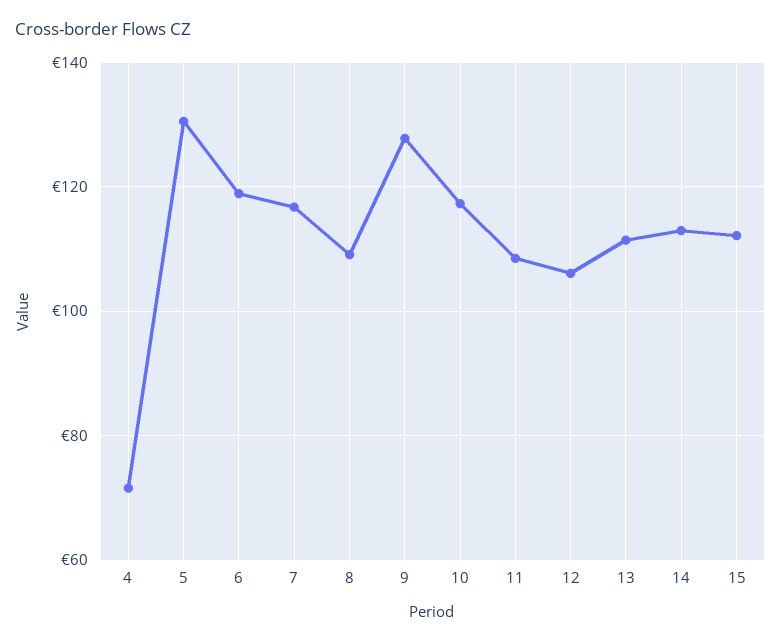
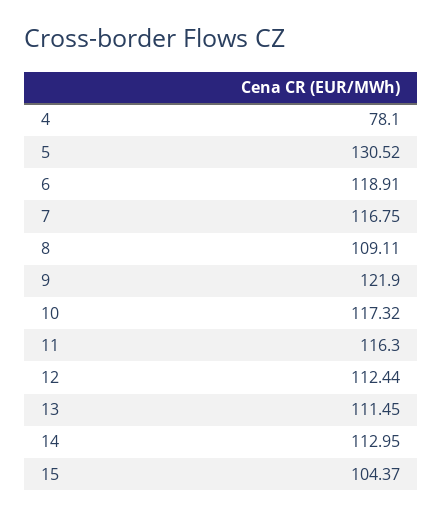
4: 72 -> 78.1
9: 128 -> 121.9
11: 108 -> 116.3
12: 106 -> 112.44
15: 112 -> 104.37

